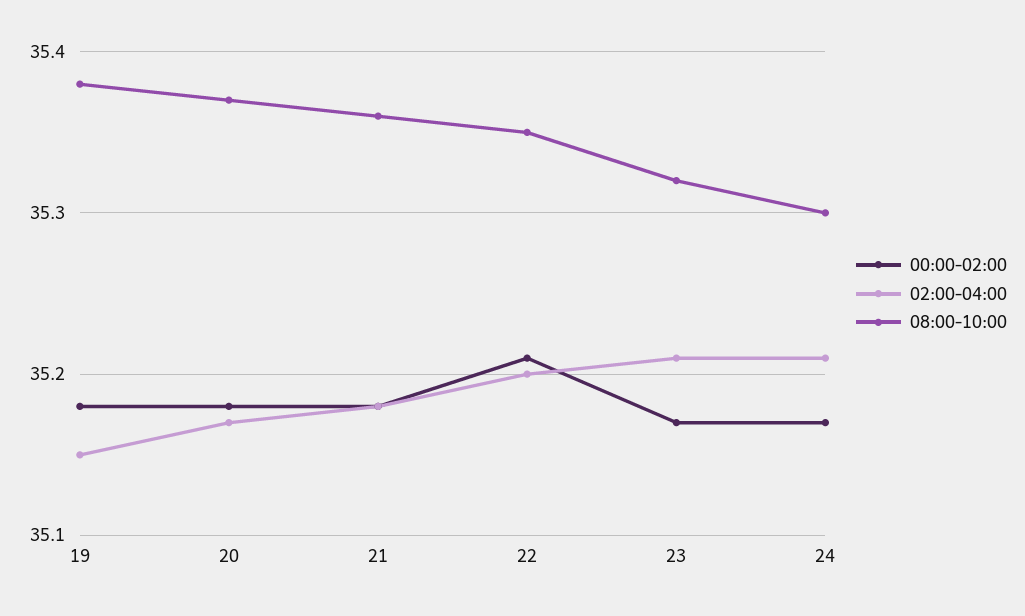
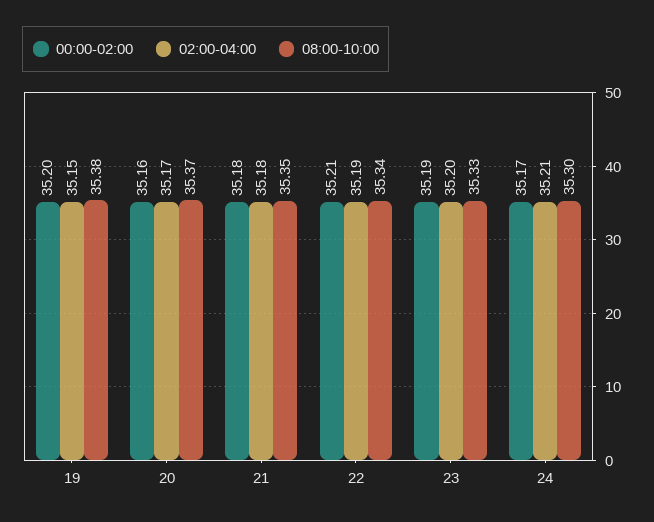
00:00-02:00, 19: 35.18 -> 35.2
00:00-02:00, 20: 35.18 -> 35.16
08:00-10:00, 21: 35.36 -> 35.35
02:00-04:00, 22: 35.2 -> 35.19
08:00-10:00, 22: 35.35 -> 35.34
00:00-02:00, 23: 35.17 -> 35.19
02:00-04:00, 23: 35.21 -> 35.2
08:00-10:00, 23: 35.32 -> 35.33

